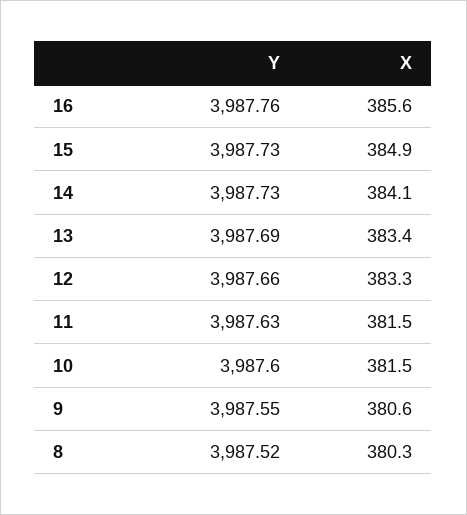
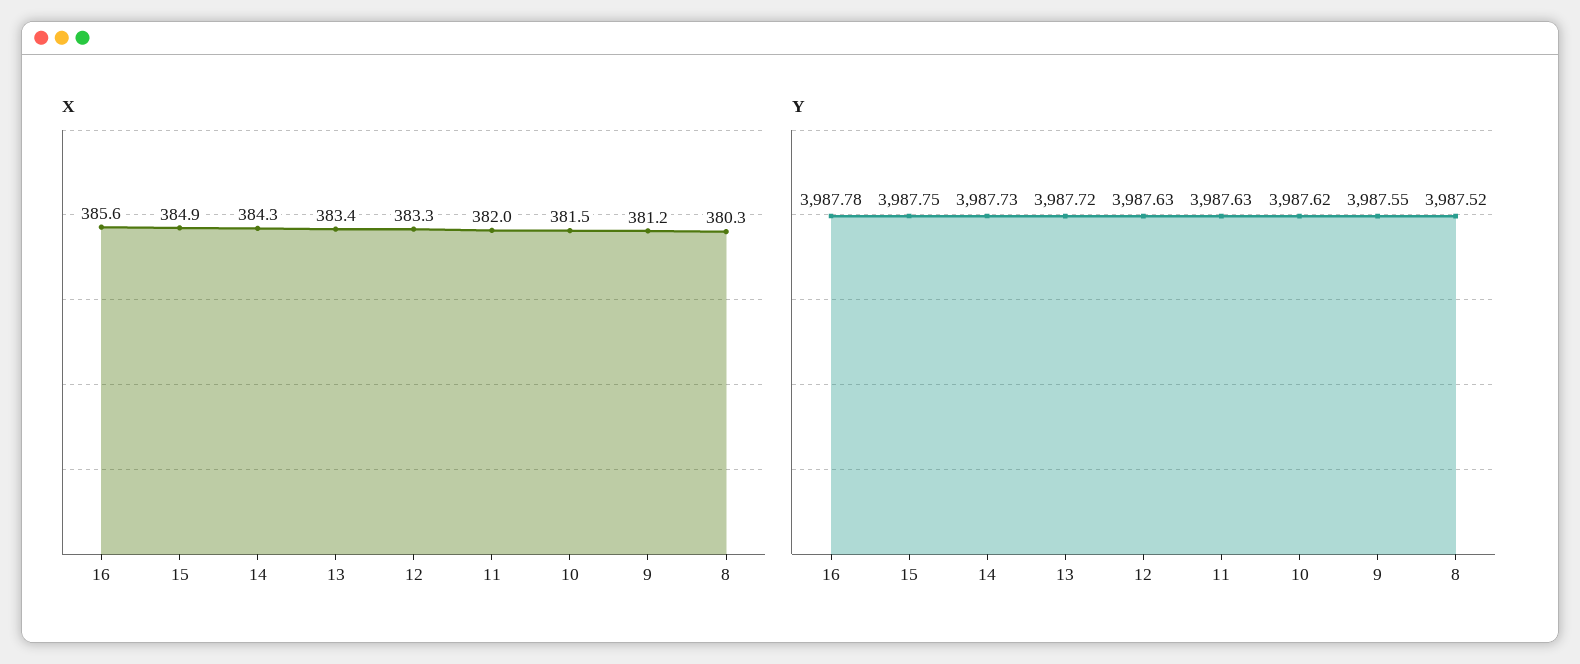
Y, 16: 3987.76 -> 3987.78
Y, 15: 3987.73 -> 3987.75
X, 14: 384.1 -> 384.3
Y, 13: 3987.69 -> 3987.72
Y, 12: 3987.66 -> 3987.63
X, 11: 381.5 -> 382
Y, 10: 3987.6 -> 3987.62
X, 9: 380.6 -> 381.2

